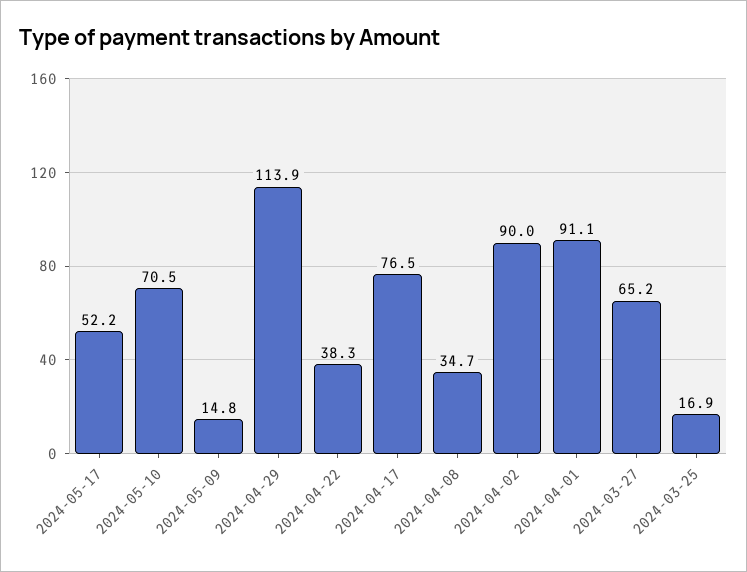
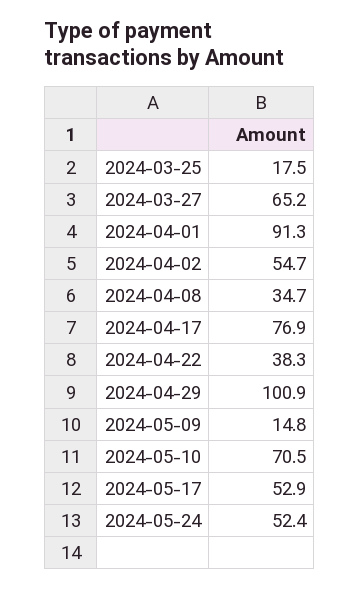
2024-05-17: 52.2 -> 52.9
2024-04-29: 113.9 -> 100.9
2024-04-17: 76.5 -> 76.9
2024-04-02: 90 -> 54.7
2024-04-01: 91.1 -> 91.3
2024-03-25: 16.9 -> 17.5
2024-05-24: none -> 52.4

